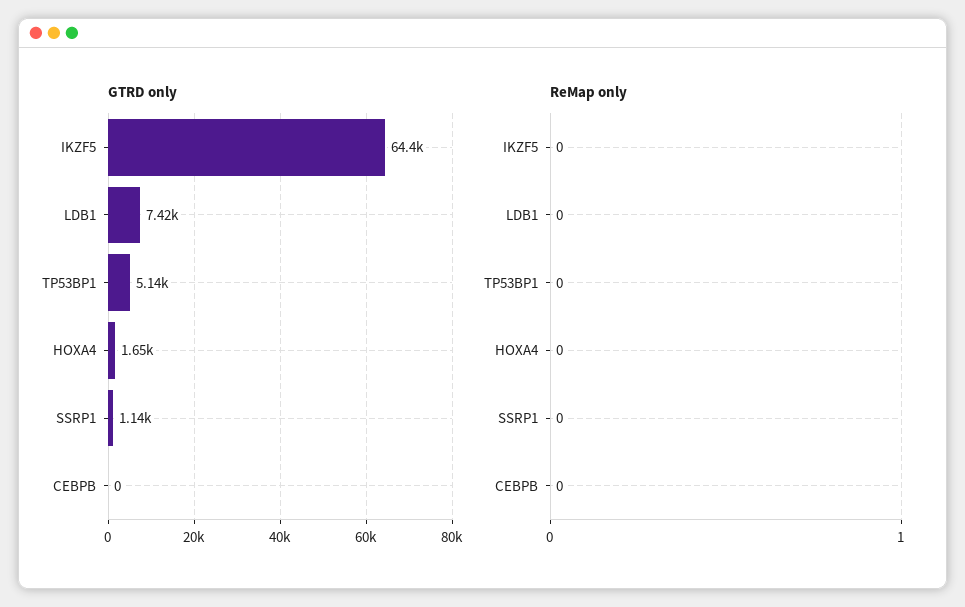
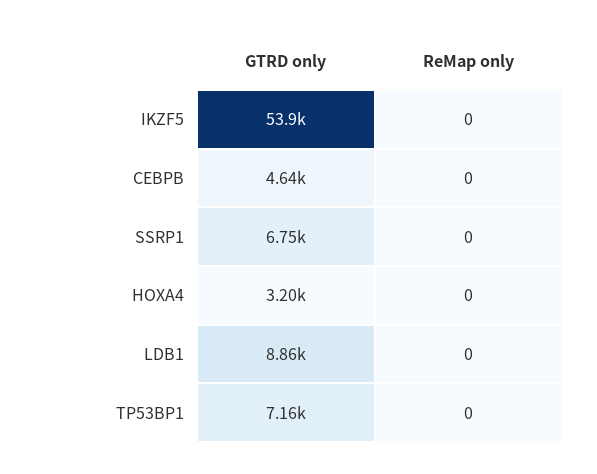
GTRD only, IKZF5: 64400 -> 53900
GTRD only, LDB1: 7420 -> 8860
GTRD only, TP53BP1: 5140 -> 7160
GTRD only, HOXA4: 1650 -> 3200
GTRD only, SSRP1: 1140 -> 6750
GTRD only, CEBPB: 0 -> 4640

